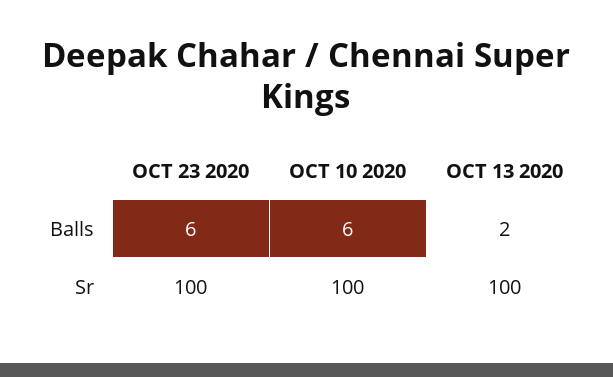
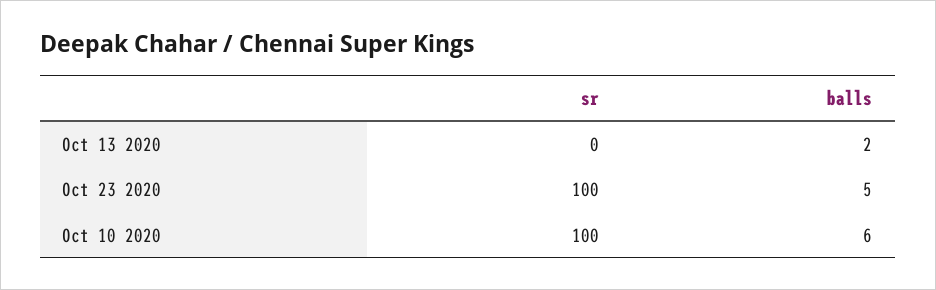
OCT 23 2020, Balls: 6 -> 5
OCT 13 2020, Sr: 100 -> 0

